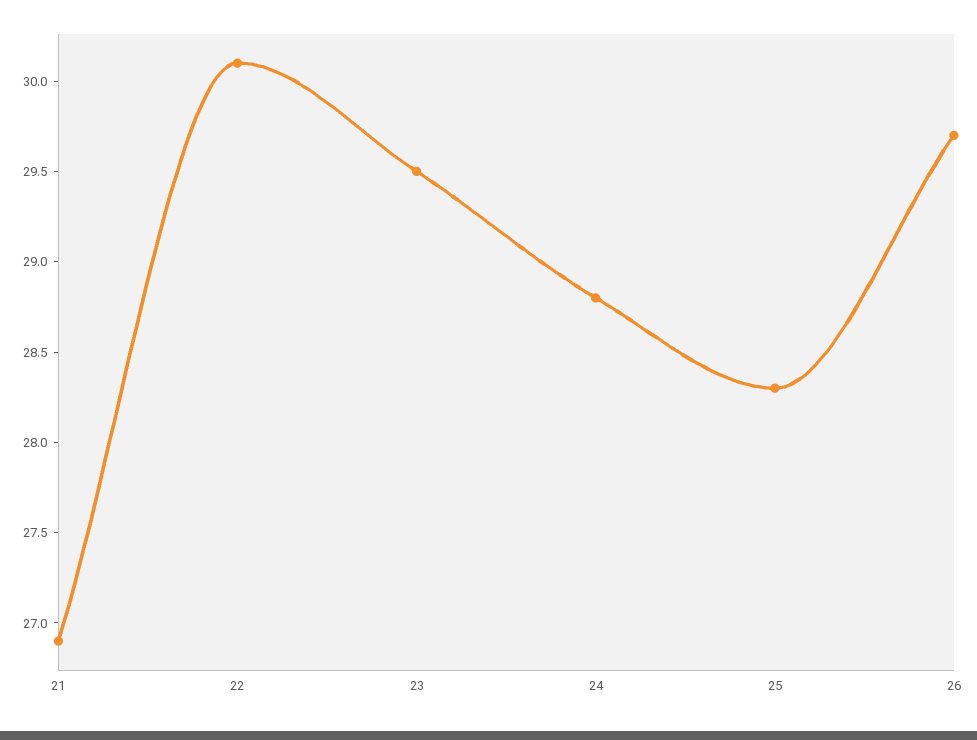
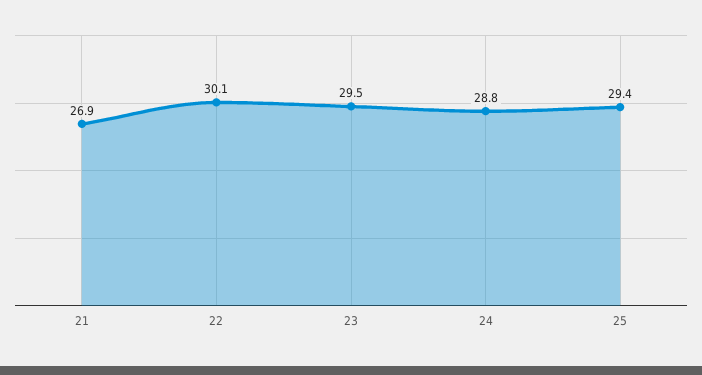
25: 28.3 -> 29.4
26: 29.7 -> none

